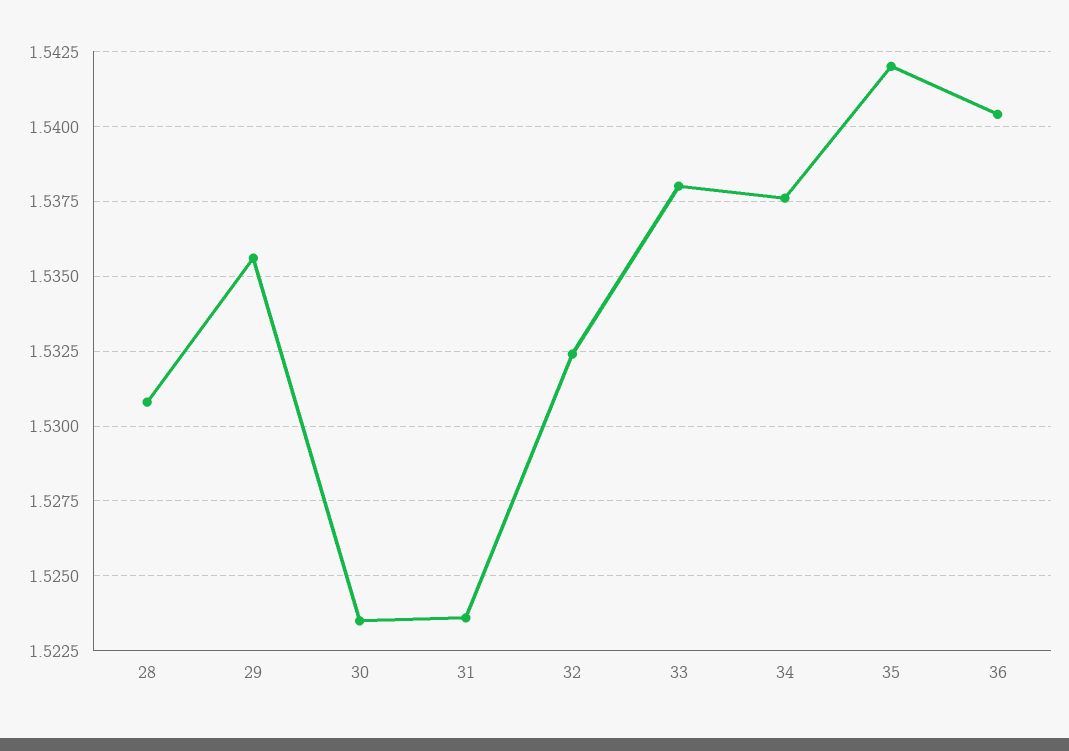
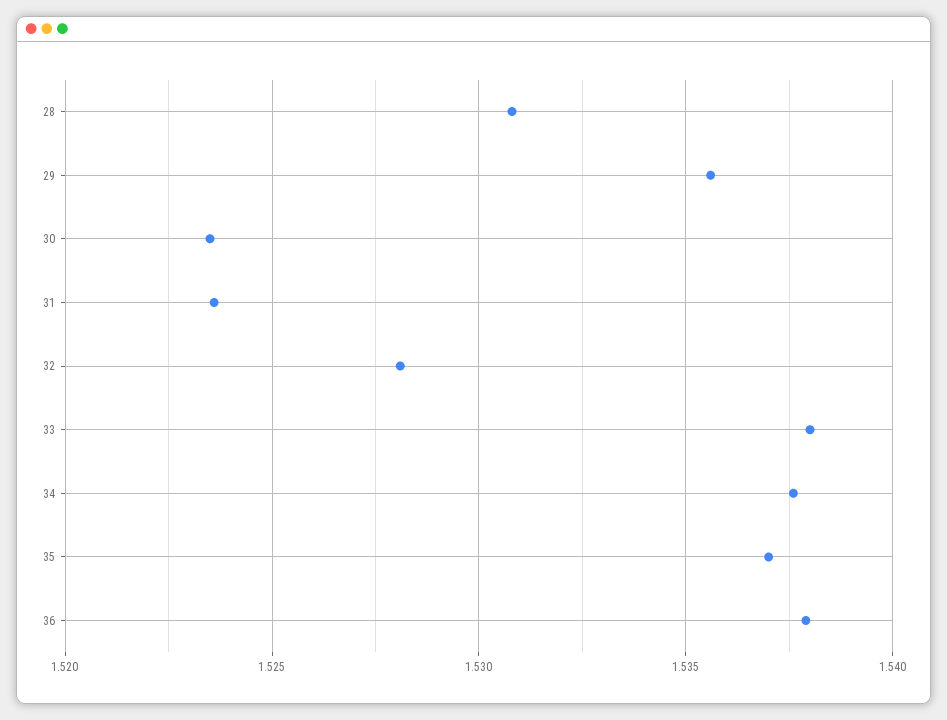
32: 1.5325 -> 1.528
35: 1.542 -> 1.537
36: 1.5405 -> 1.538

